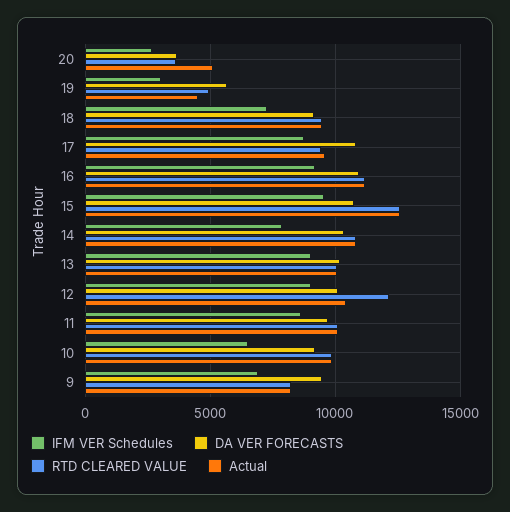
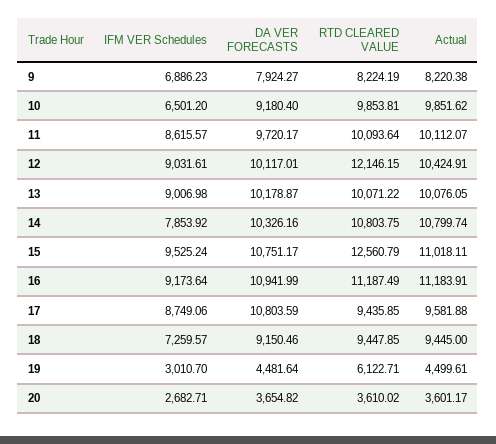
Actual, 20: 5000 -> 3601.17
DA VER FORECASTS, 19: 5500 -> 4481.64
RTD CLEARED VALUE, 19: 5000 -> 6122.71
Actual, 15: 12500 -> 11018.11
DA VER FORECASTS, 9: 9500 -> 7924.27

